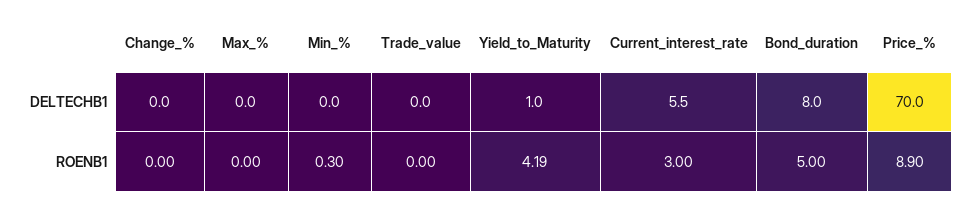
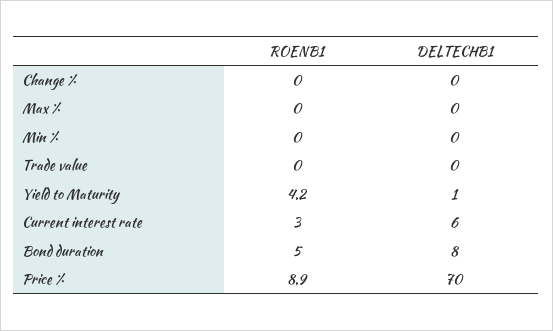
Min_%, ROENB1: 0.3 -> 0

